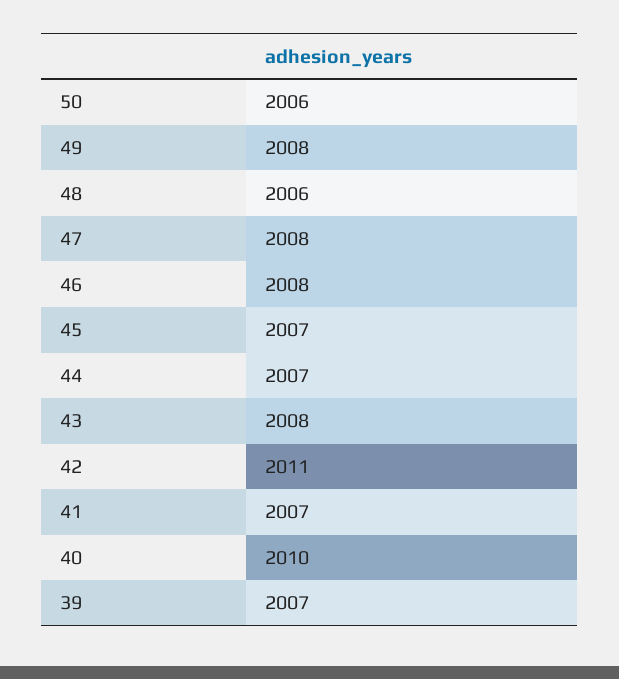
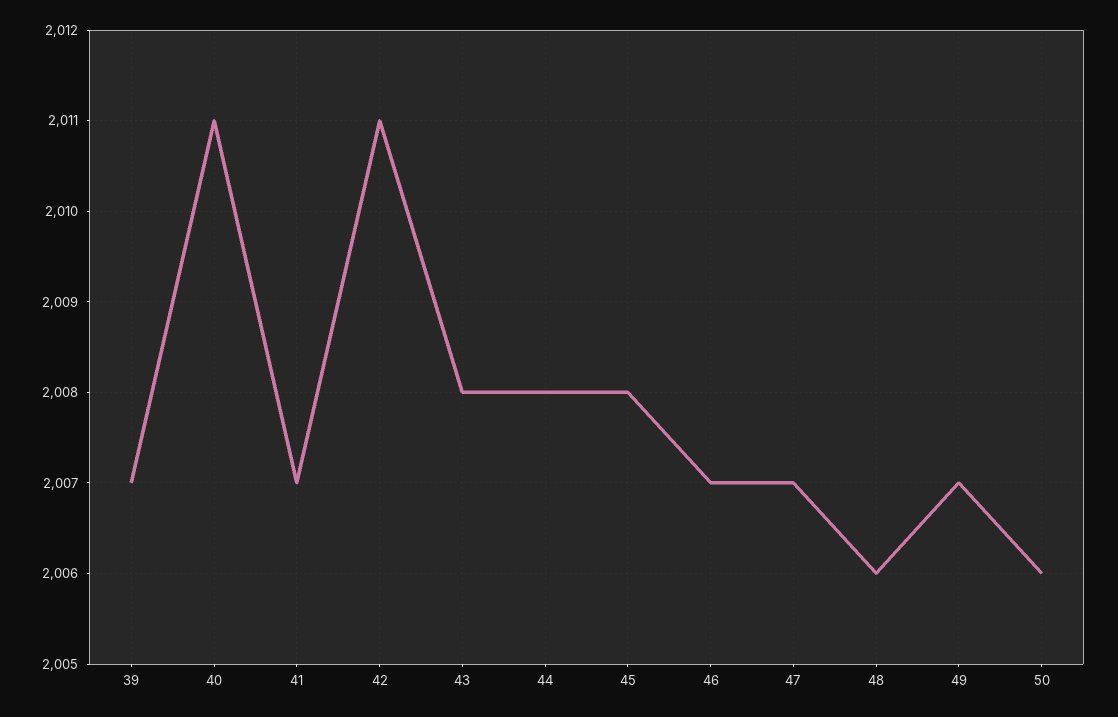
49: 2008 -> 2007
47: 2008 -> 2007
46: 2008 -> 2007
45: 2007 -> 2008
44: 2007 -> 2008
40: 2010 -> 2011

